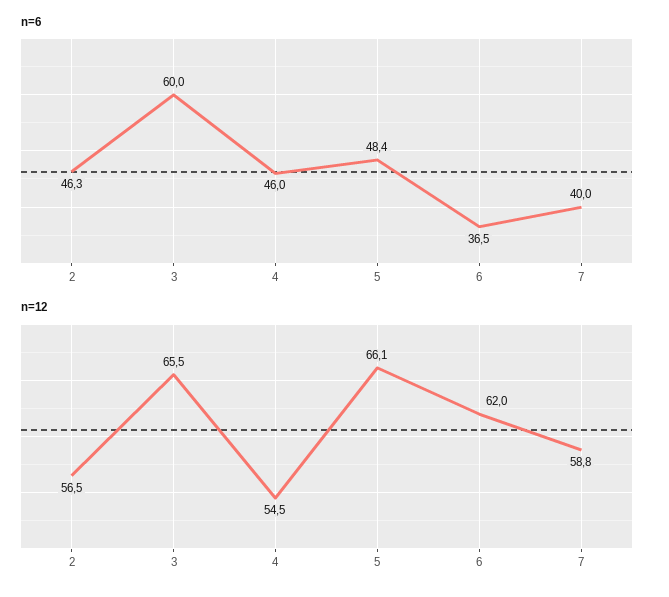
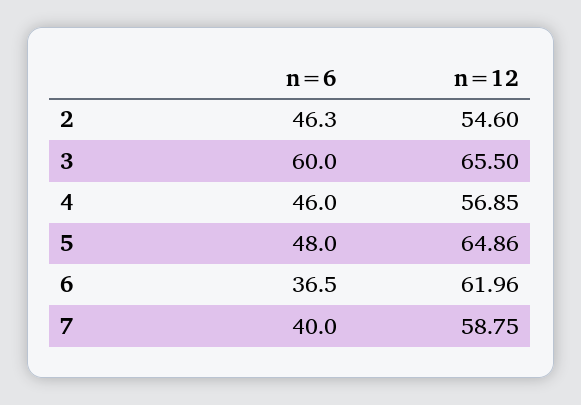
n=6, 5: 48.4 -> 48
n=12, 2: 56.5 -> 54.6
n=12, 4: 54.5 -> 56.85
n=12, 5: 66.1 -> 64.86

